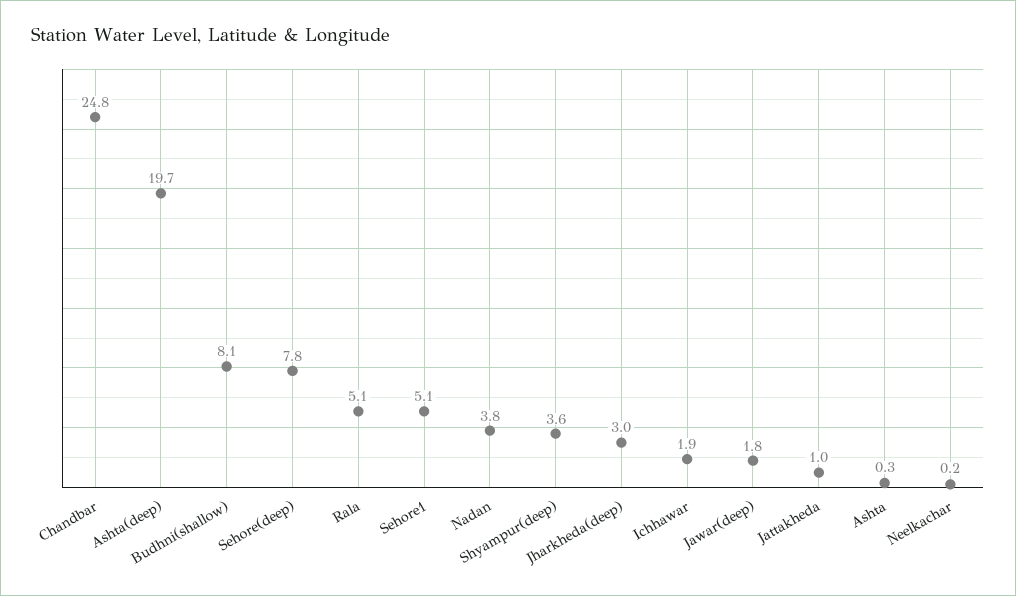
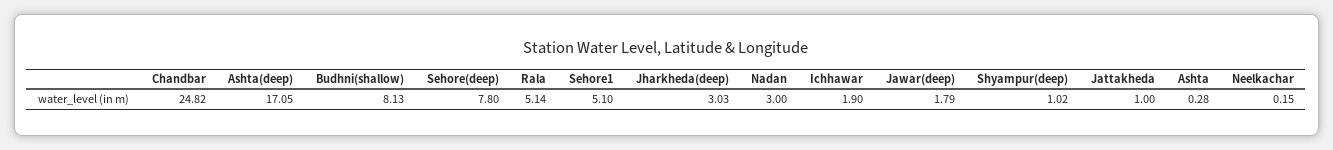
Ashta(deep): 19.7 -> 17.05
Nadan: 3.8 -> 3
Shyampur(deep): 3.6 -> 1.02

